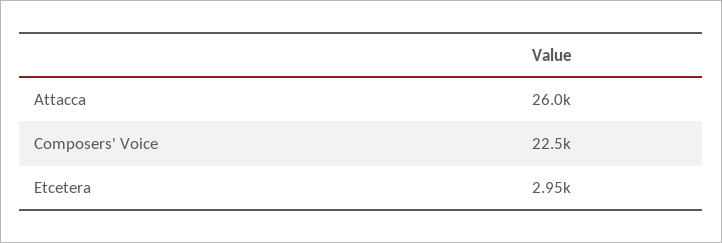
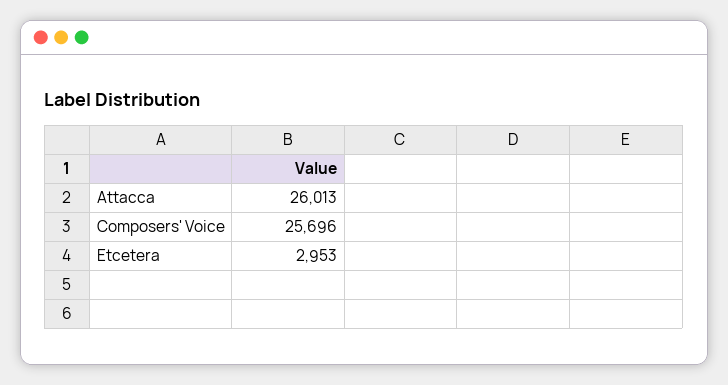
Composers' Voice: 22500 -> 25696

